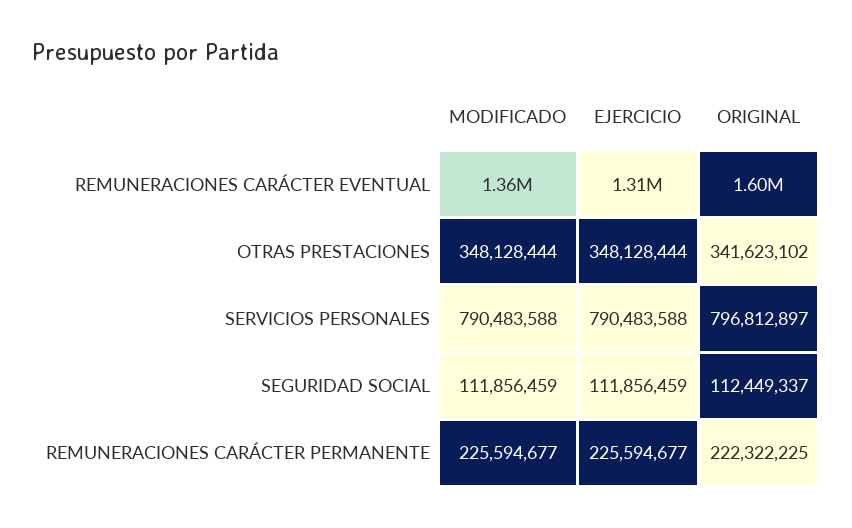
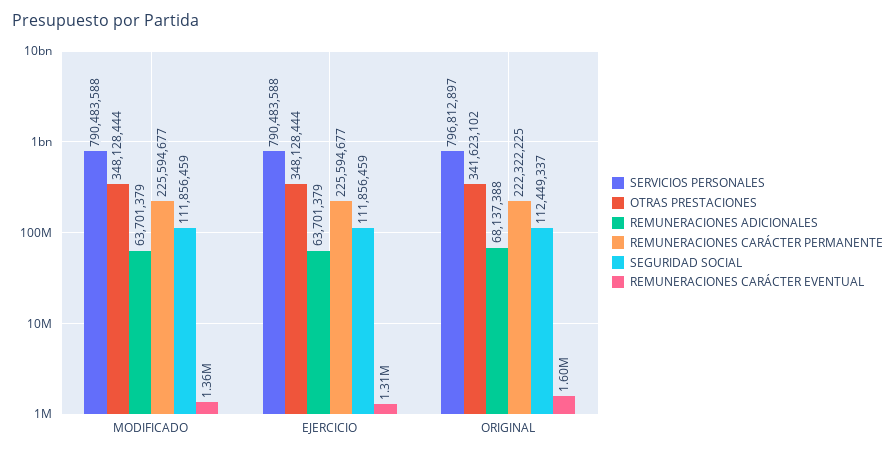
REMUNERACIONES ADICIONALES, MODIFICADO: none -> 63701379
REMUNERACIONES ADICIONALES, EJERCICIO: none -> 63701379
REMUNERACIONES ADICIONALES, ORIGINAL: none -> 68137388

